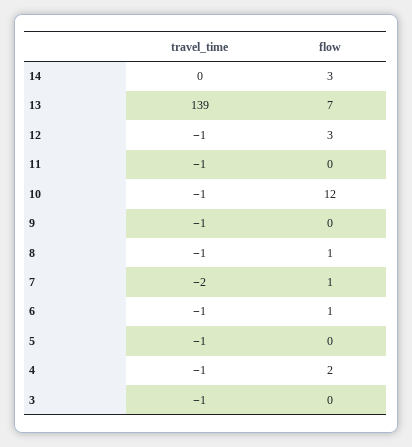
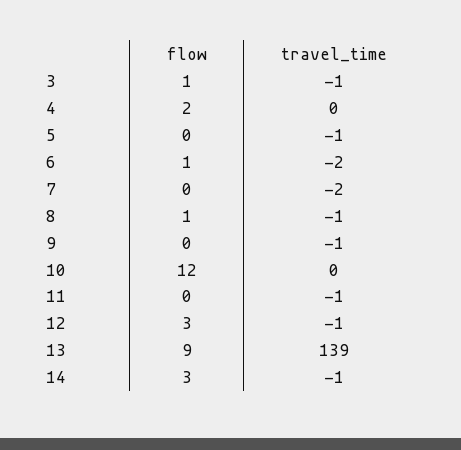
travel_time, 14: 0 -> -1
flow, 13: 7 -> 9
travel_time, 10: -1 -> 0
flow, 7: 1 -> 0
travel_time, 6: -1 -> -2
travel_time, 4: -1 -> 0
flow, 3: 0 -> 1

